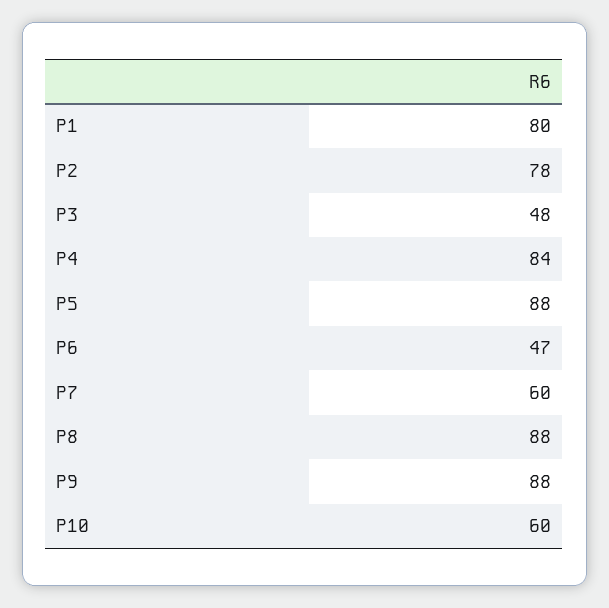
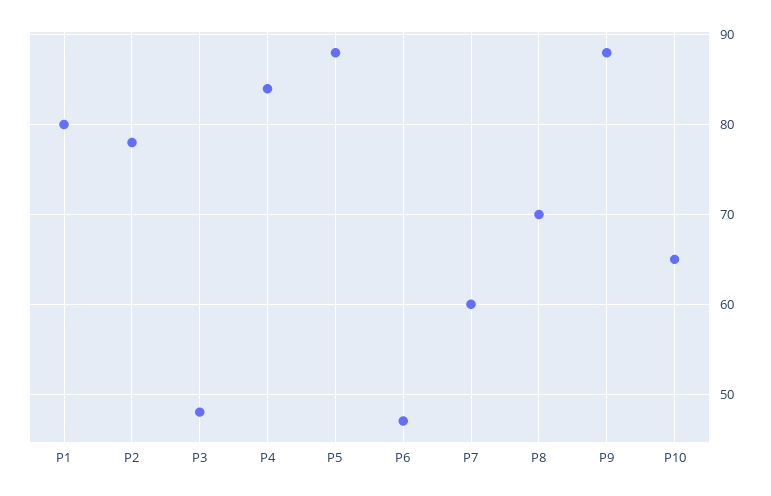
P8: 88 -> 70
P10: 60 -> 65

